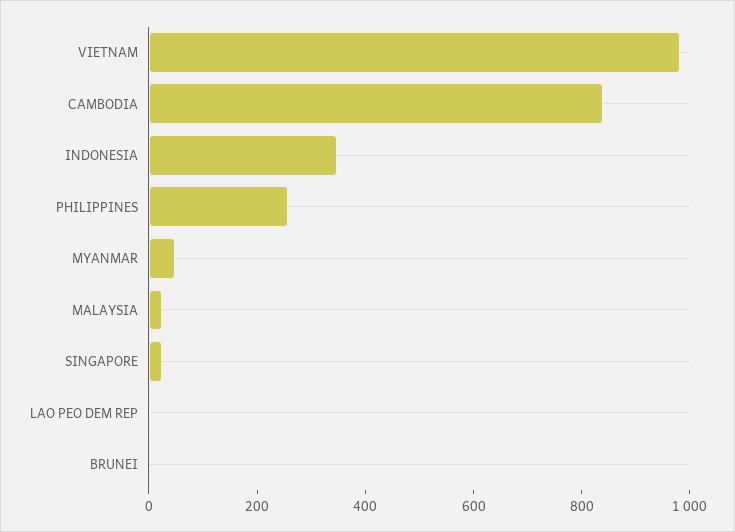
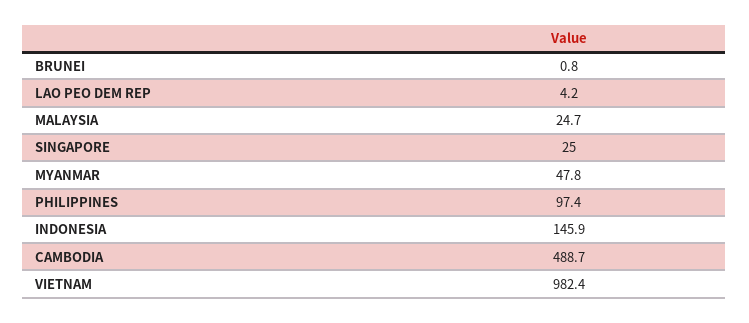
CAMBODIA: 850 -> 488.7
INDONESIA: 350 -> 145.9
PHILIPPINES: 250 -> 97.4

